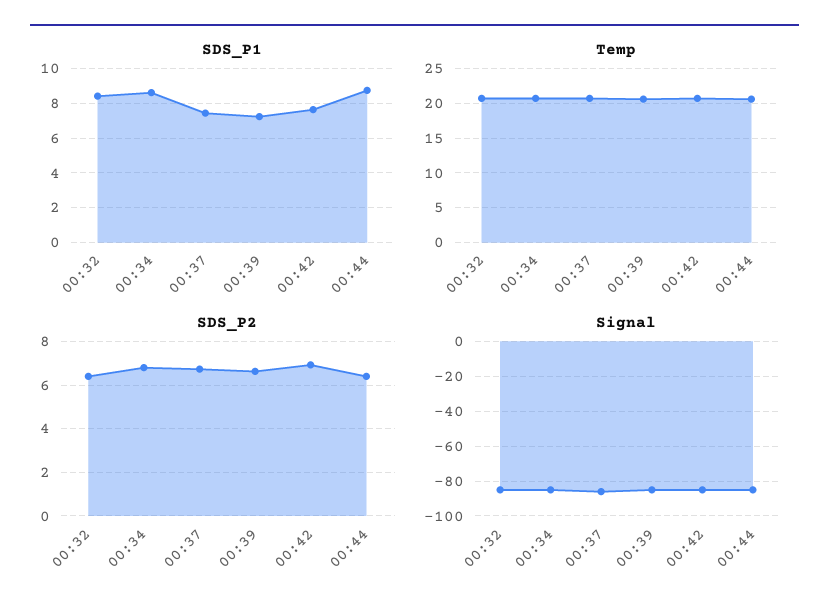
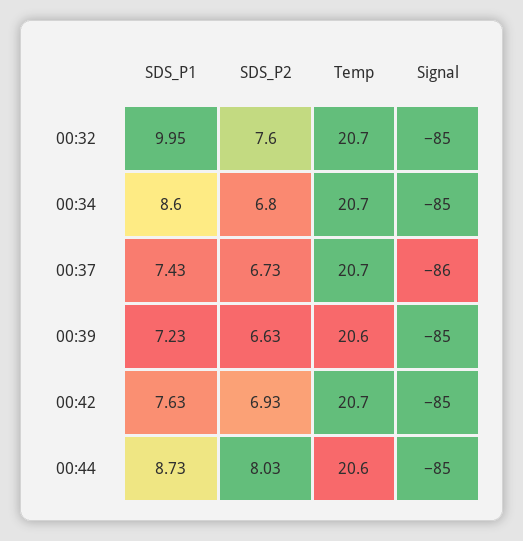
SDS_P1, 00:32: 8.5 -> 9.95
SDS_P2, 00:32: 6.5 -> 7.6
SDS_P2, 00:44: 6.5 -> 8.03

